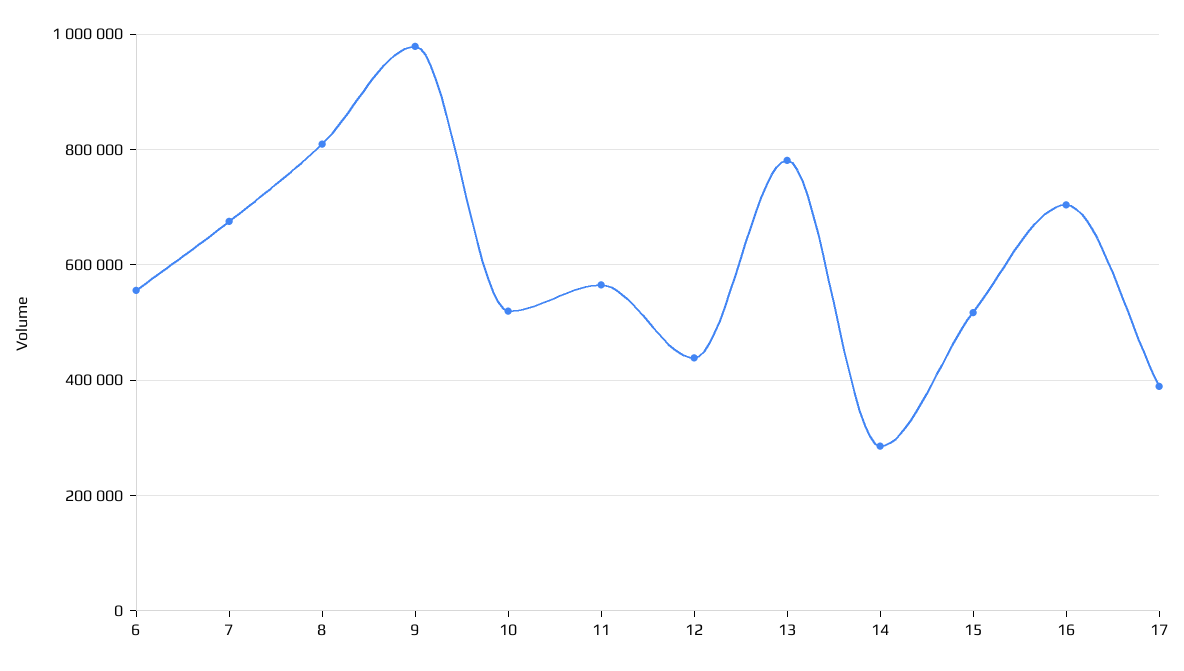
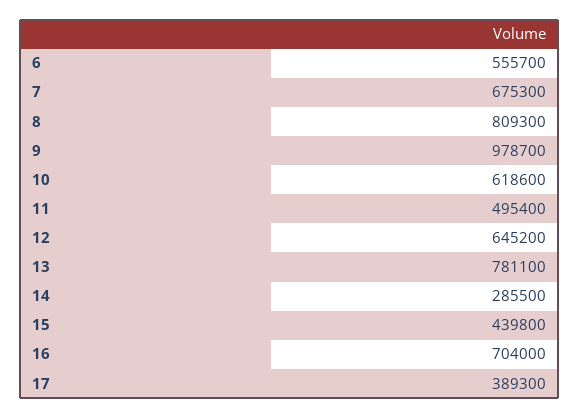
10: 520000 -> 618600
11: 560000 -> 495400
12: 440000 -> 645200
15: 520000 -> 439800

